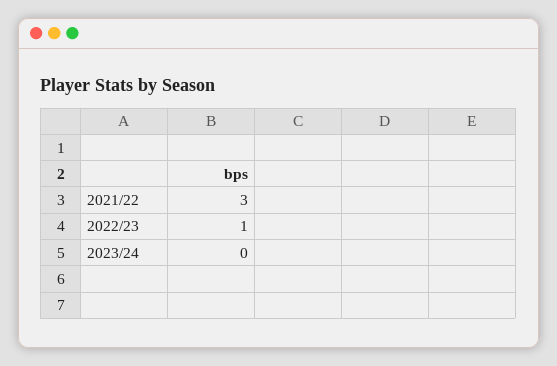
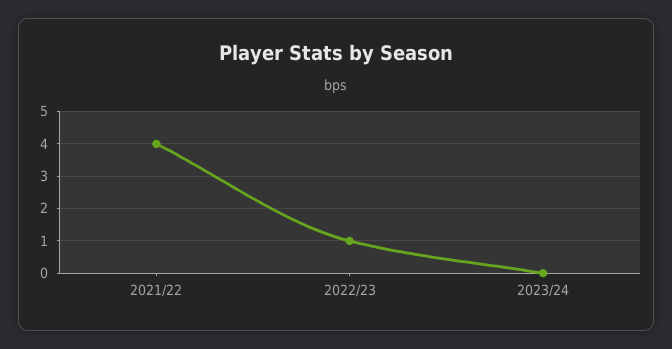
2021/22: 3 -> 4

